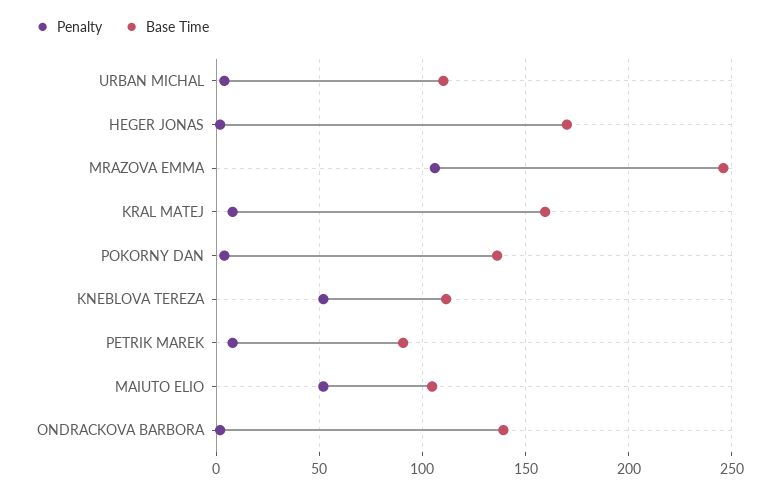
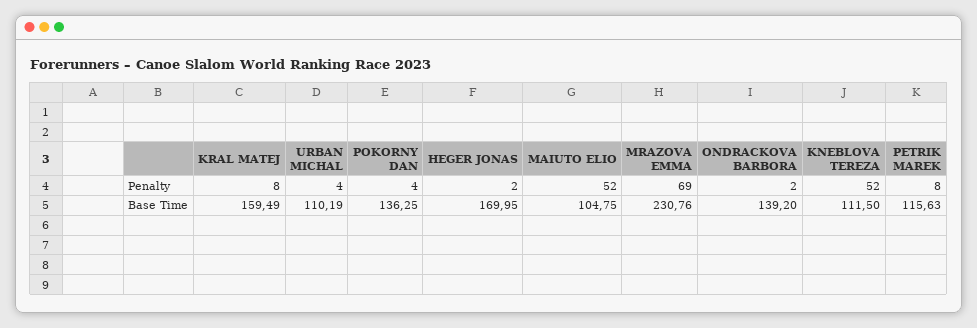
Penalty, MRAZOVA EMMA: 105 -> 69
Base Time, MRAZOVA EMMA: 245 -> 230.76
Base Time, PETRIK MAREK: 90 -> 115.63

